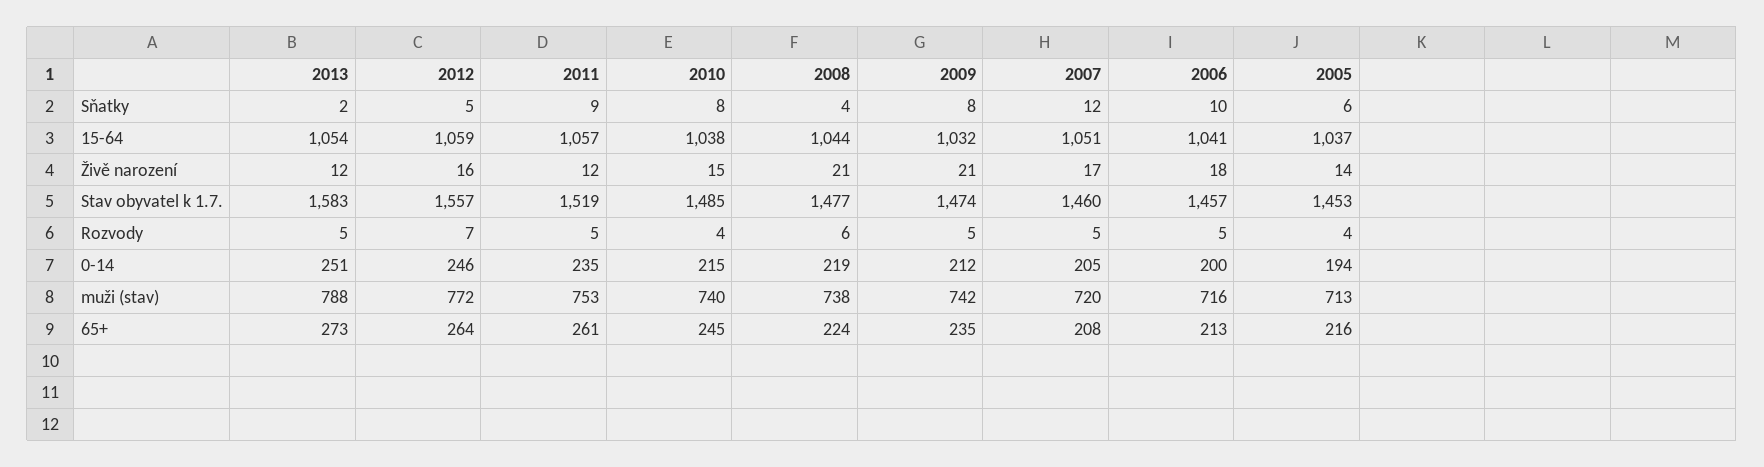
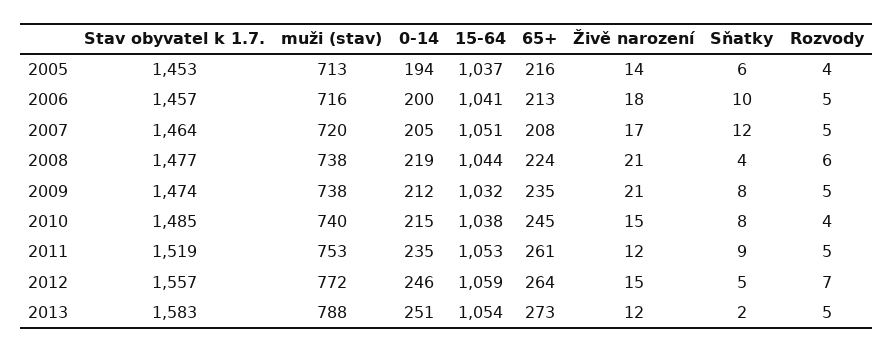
2011, 15-64: 1057 -> 1053
2012, Živě narození: 16 -> 15
2007, Stav obyvatel k 1.7.: 1460 -> 1464
2009, muži (stav): 742 -> 738

